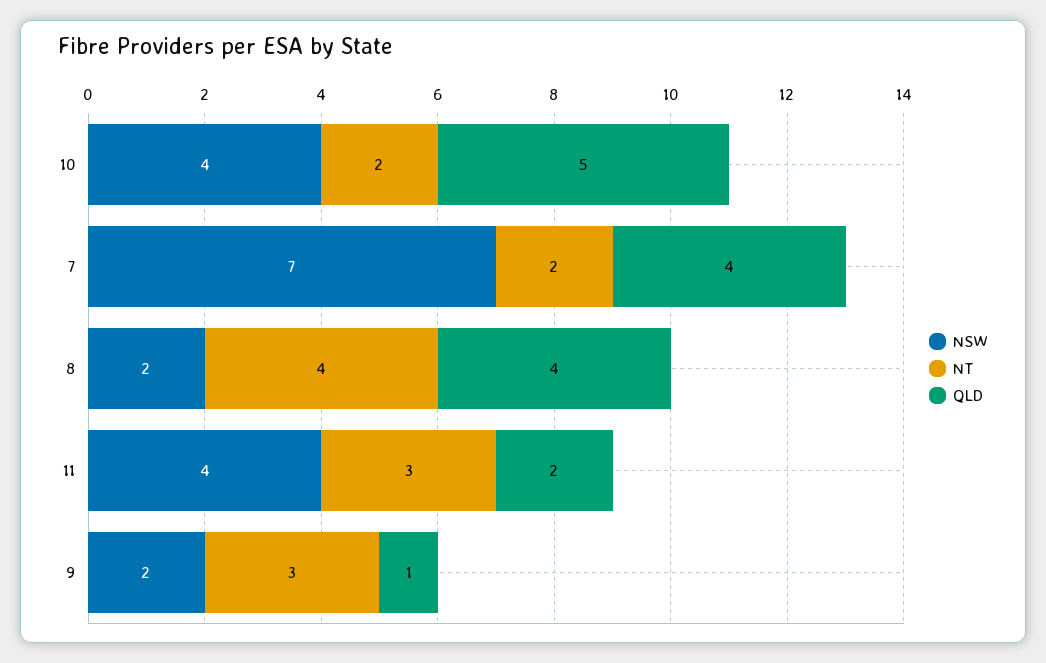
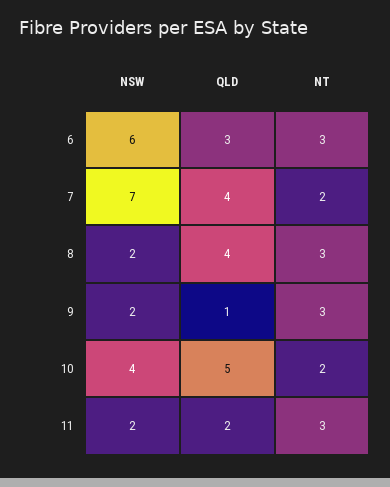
NT, 8: 4 -> 3
NSW, 11: 4 -> 2
NSW, 6: none -> 6
QLD, 6: none -> 3
NT, 6: none -> 3

